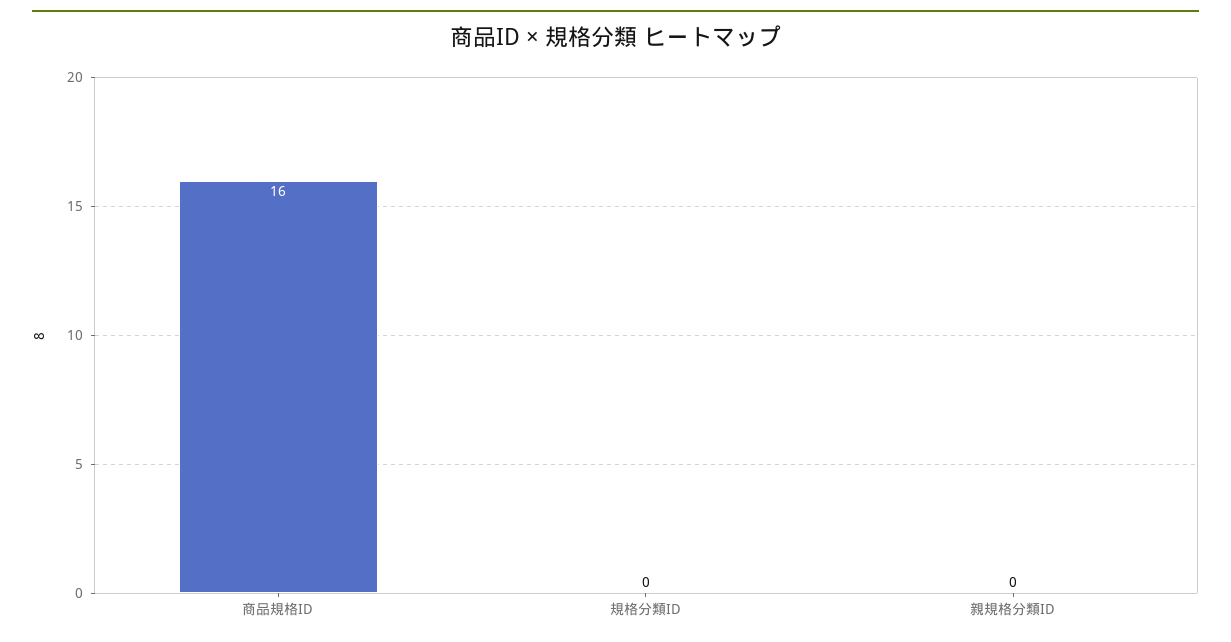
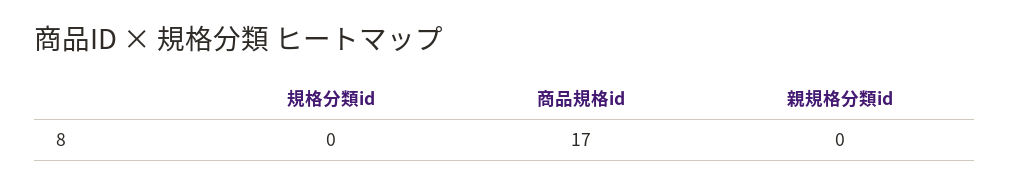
商品規格ID: 16 -> 17

